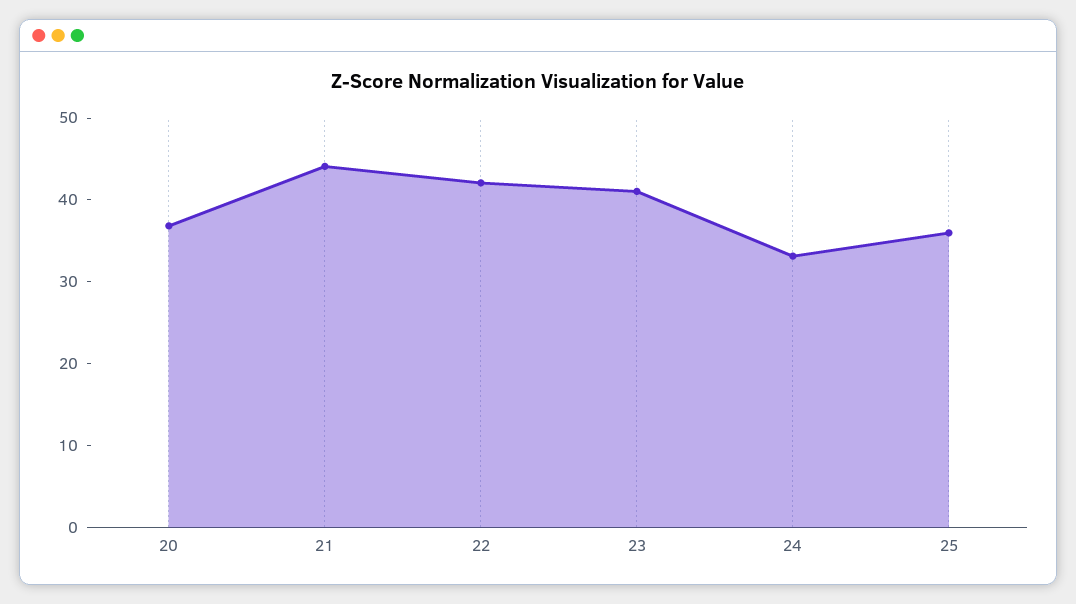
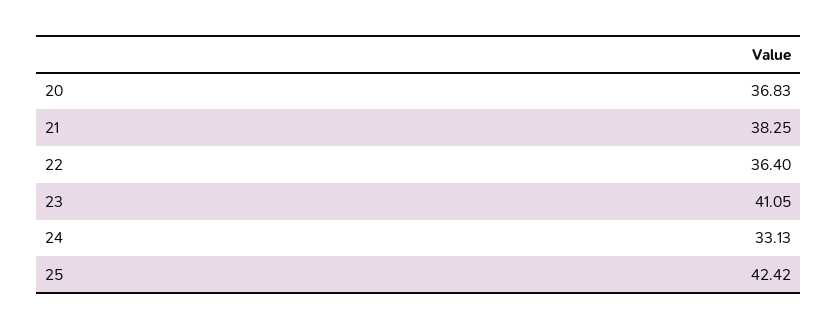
21: 44 -> 38.25
22: 42 -> 36.4
25: 36 -> 42.42

